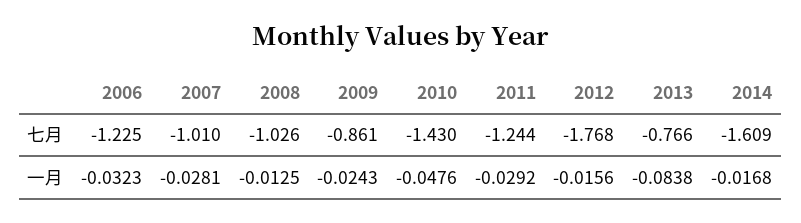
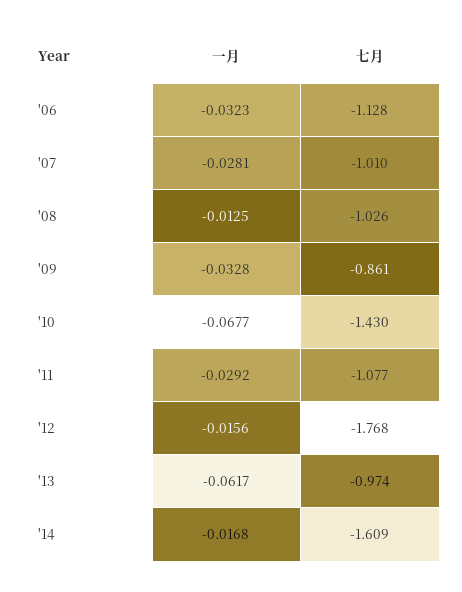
2006, 七月: -1.225 -> -1.128
2011, 七月: -1.244 -> -1.077
2013, 七月: -0.766 -> -0.974
2009, 一月: -0.0243 -> -0.0328
2010, 一月: -0.0476 -> -0.0677
2013, 一月: -0.0838 -> -0.0617

